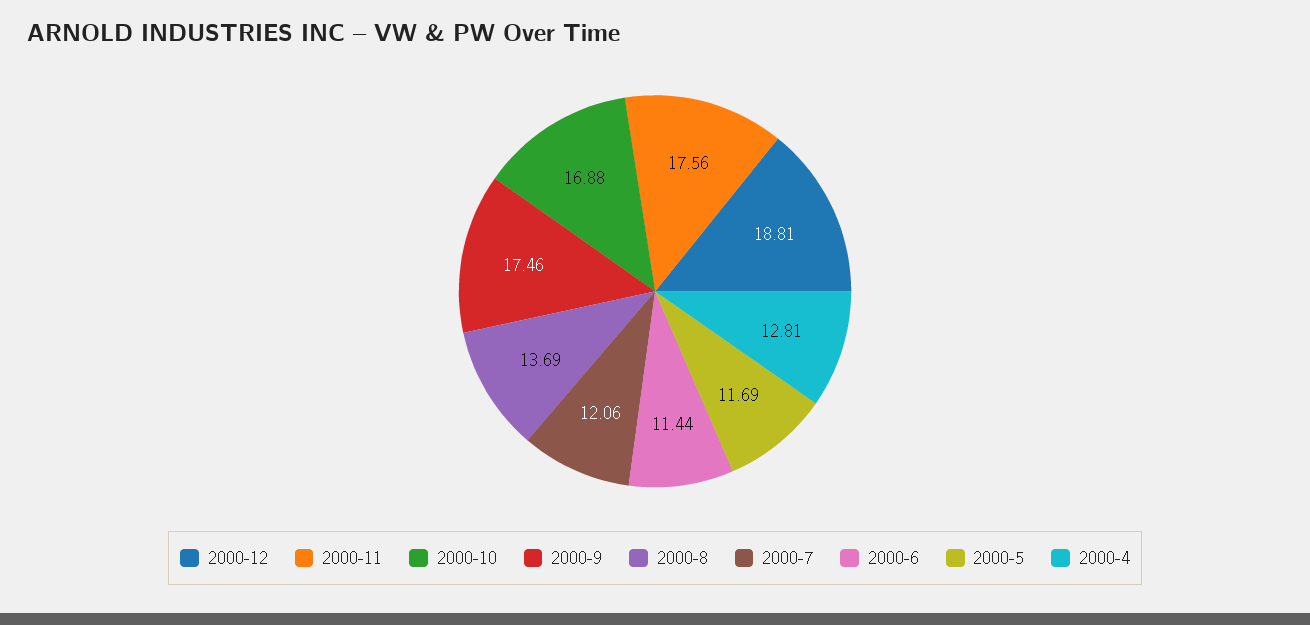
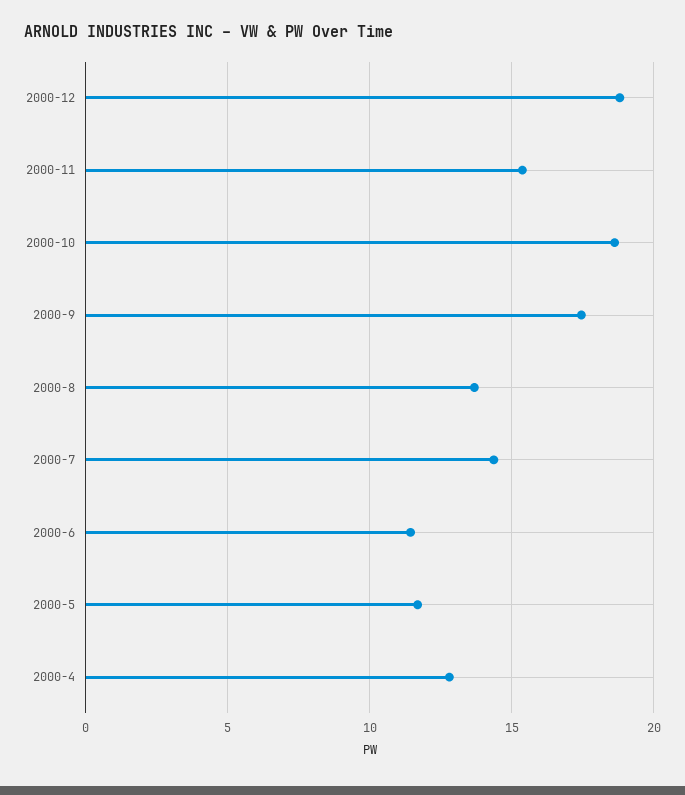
2000-11: 17.56 -> 15.5
2000-10: 16.88 -> 18.5
2000-7: 12.06 -> 14.5

